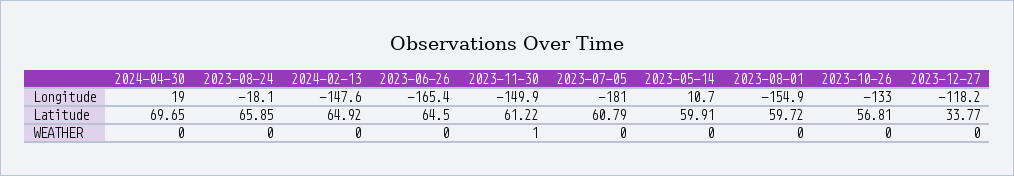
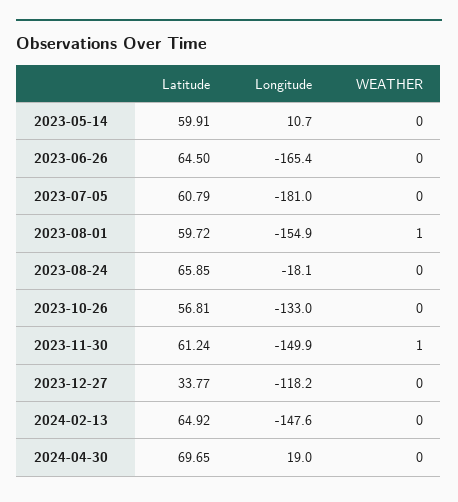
2023-11-30, Latitude: 61.22 -> 61.24
2023-08-01, WEATHER: 0 -> 1

